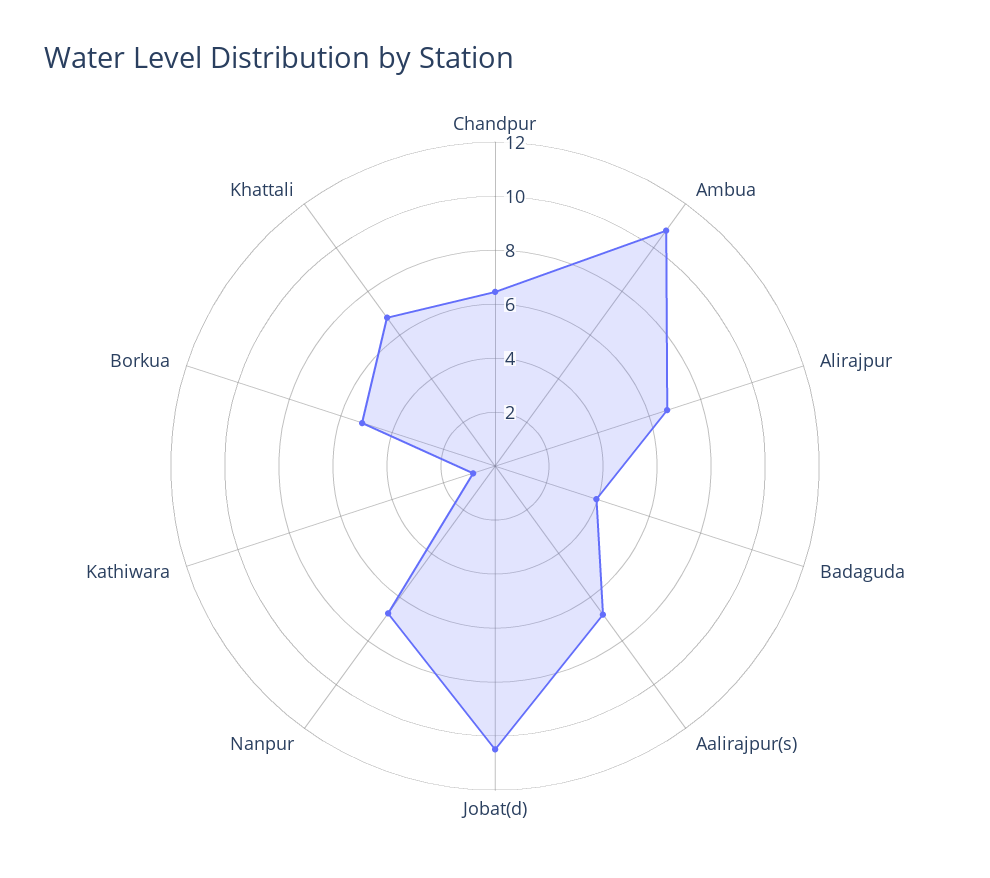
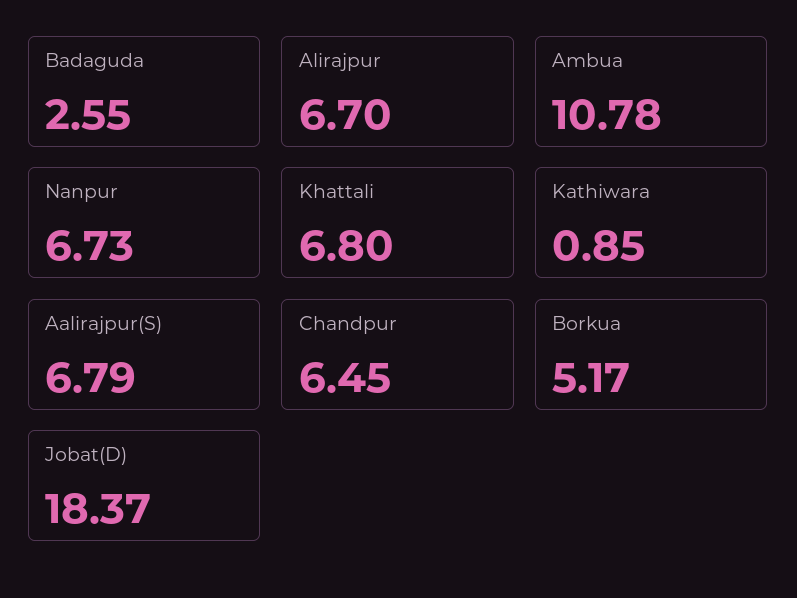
Badaguda: 4 -> 2.55
Jobat(d): 10.5 -> 18.37

